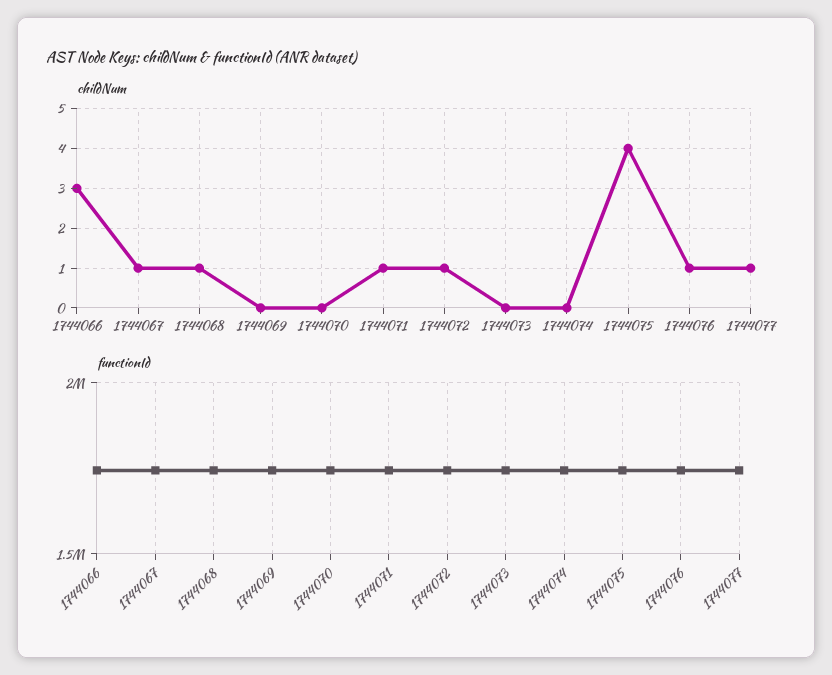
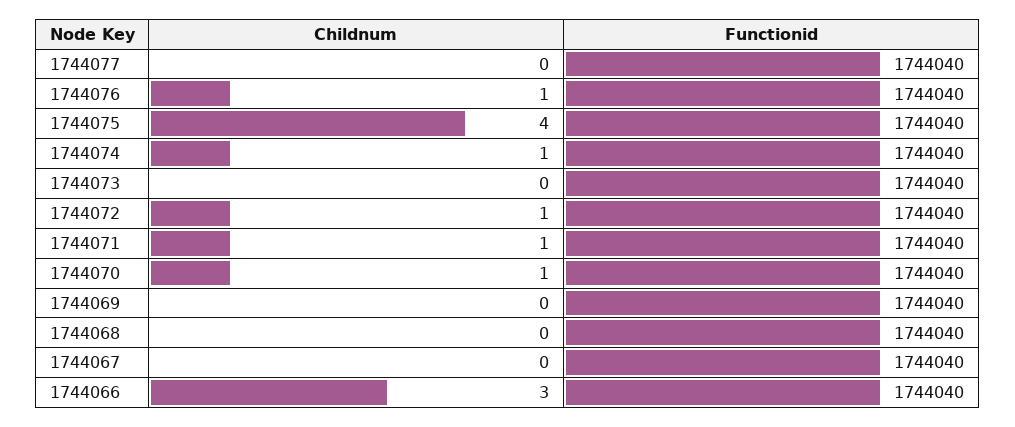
childNum, 1744067: 1 -> 0
childNum, 1744068: 1 -> 0
childNum, 1744070: 0 -> 1
childNum, 1744074: 0 -> 1
childNum, 1744077: 1 -> 0

